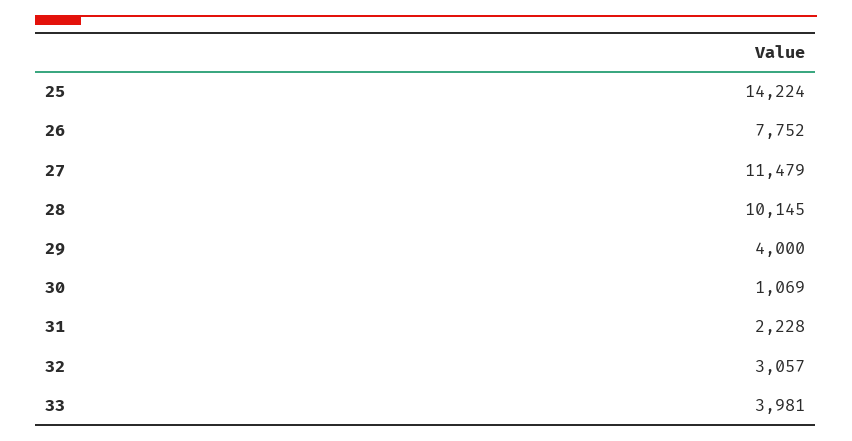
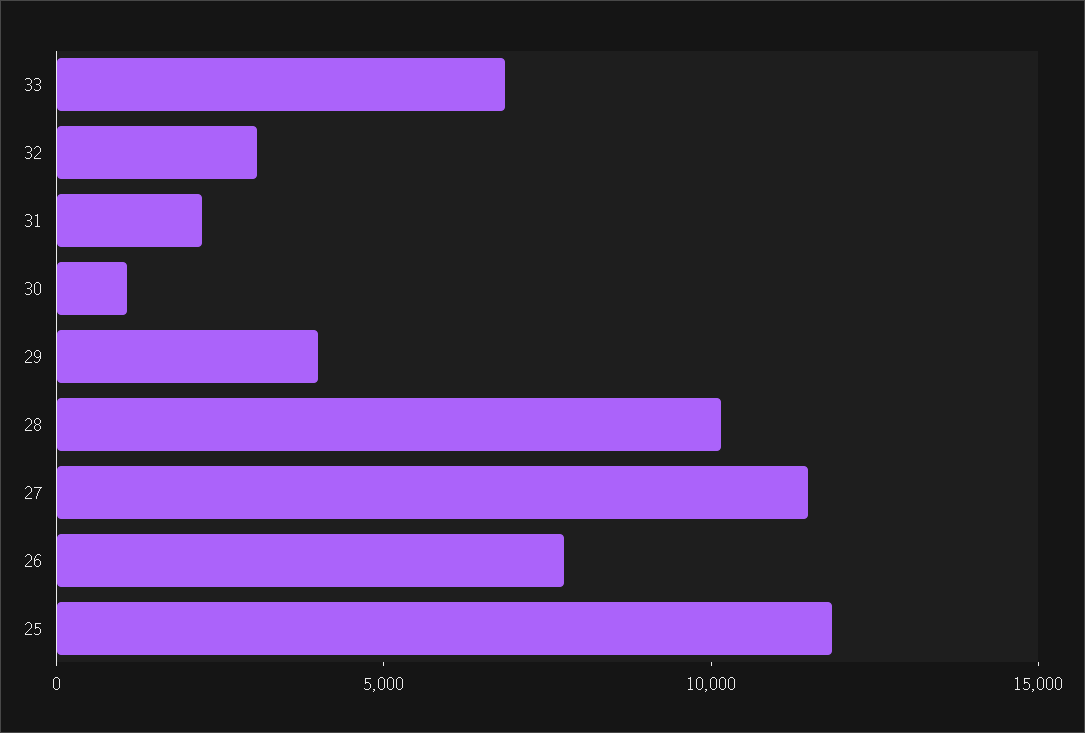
25: 14224 -> 12000
33: 3981 -> 7000

